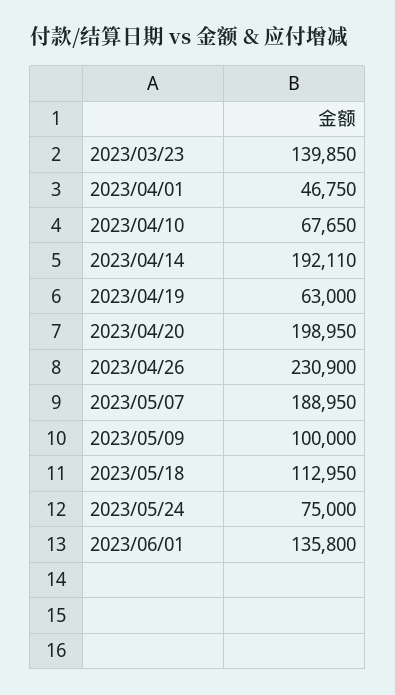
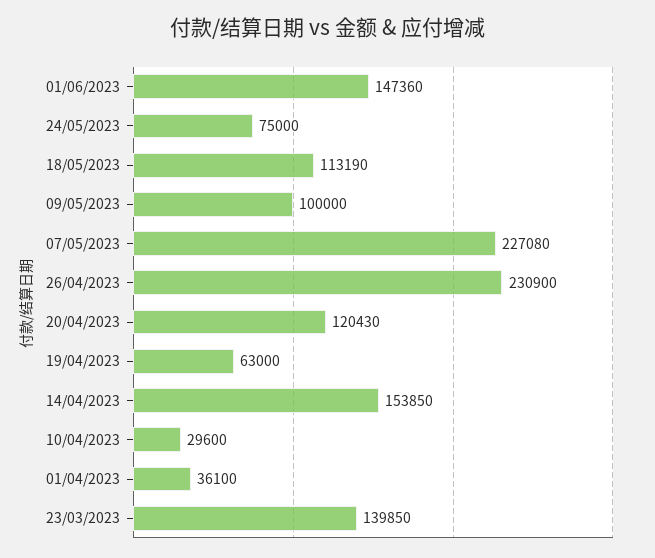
2023/04/01: 46750 -> 36100
2023/04/10: 67650 -> 29600
2023/04/14: 192110 -> 153850
2023/04/20: 198950 -> 120430
2023/05/07: 188950 -> 227080
2023/05/18: 112950 -> 113190
2023/06/01: 135800 -> 147360

